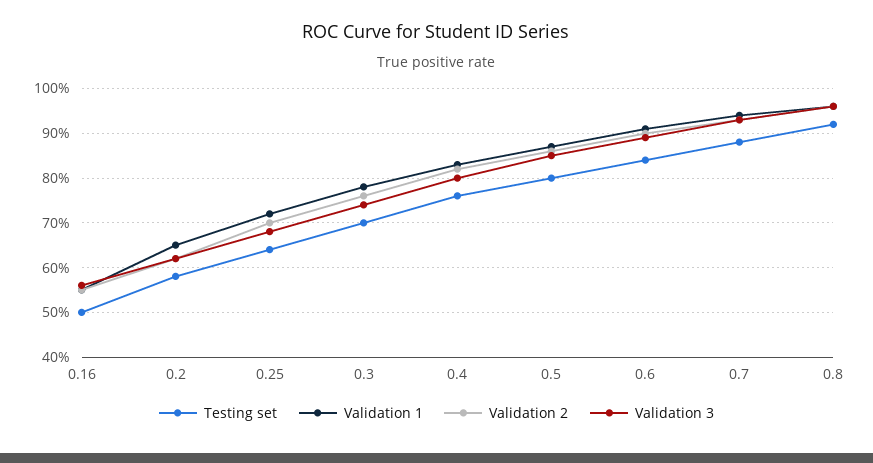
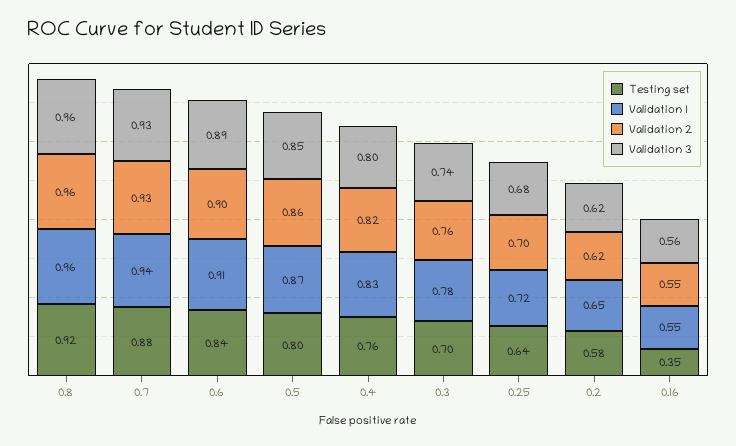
Testing set, 0.16: 0.5 -> 0.35

